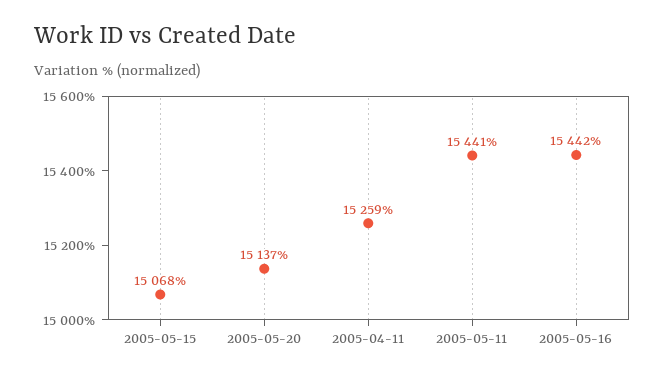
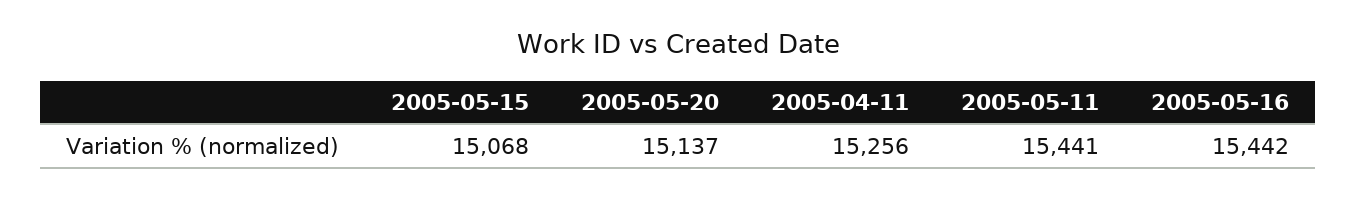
2005-04-11: 15259 -> 15256

